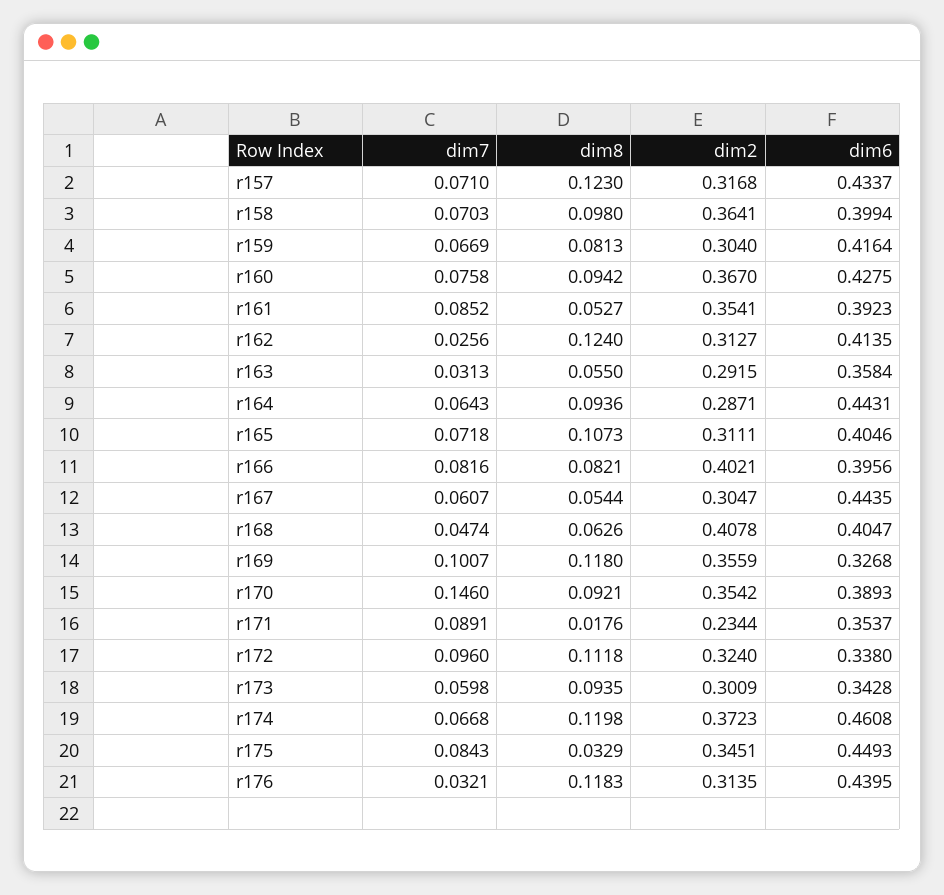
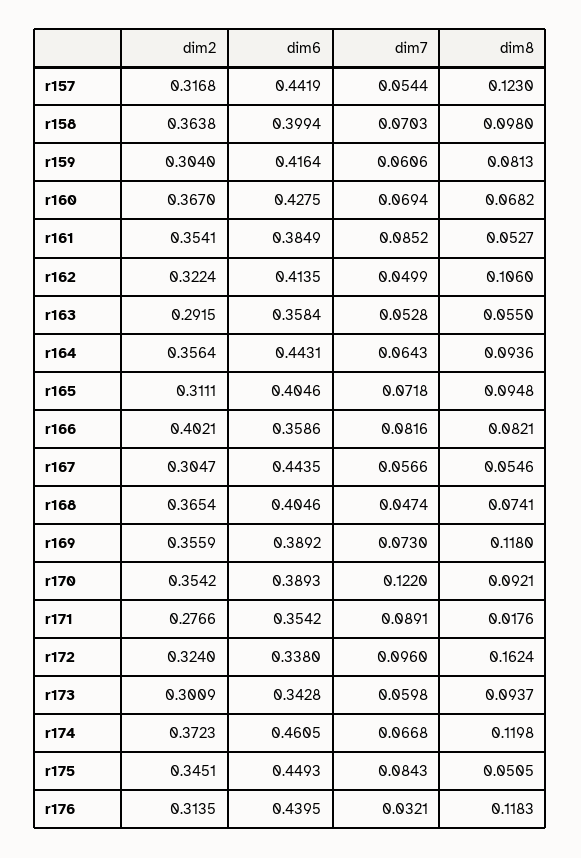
dim7, r157: 0.071 -> 0.0544
dim6, r157: 0.4337 -> 0.4419
dim2, r158: 0.3641 -> 0.3638
dim7, r159: 0.0669 -> 0.0606
dim7, r160: 0.0758 -> 0.0694
dim8, r160: 0.0942 -> 0.0682
dim6, r161: 0.3923 -> 0.3849
dim7, r162: 0.0256 -> 0.0499
dim8, r162: 0.124 -> 0.106
dim2, r162: 0.3127 -> 0.3224
dim7, r163: 0.0313 -> 0.0528
dim2, r164: 0.2871 -> 0.3564
dim8, r165: 0.1073 -> 0.0948
dim6, r166: 0.3956 -> 0.3586
dim7, r167: 0.0607 -> 0.0566
dim8, r167: 0.0544 -> 0.0546
dim8, r168: 0.0626 -> 0.0741
dim2, r168: 0.4078 -> 0.3654
dim6, r168: 0.4047 -> 0.4046
dim7, r169: 0.1007 -> 0.073
dim6, r169: 0.3268 -> 0.3892
dim7, r170: 0.146 -> 0.122
dim2, r171: 0.2344 -> 0.2766
dim6, r171: 0.3537 -> 0.3542
dim8, r172: 0.1118 -> 0.1624
dim8, r173: 0.0935 -> 0.0937
dim6, r174: 0.4608 -> 0.4605
dim8, r175: 0.0329 -> 0.0505

